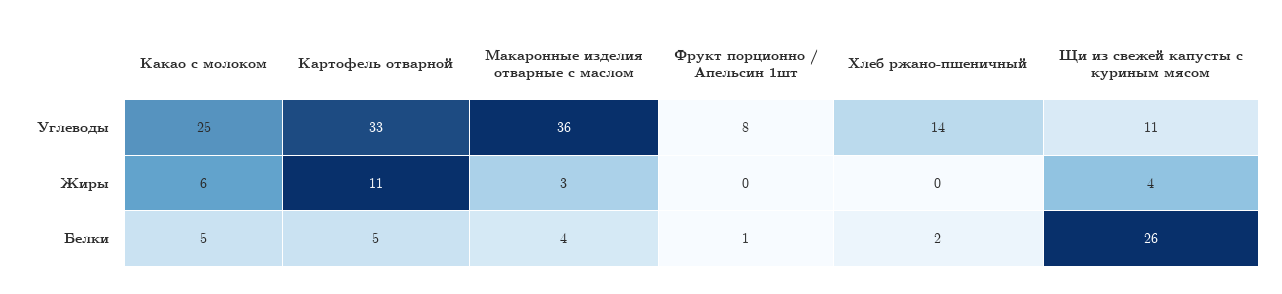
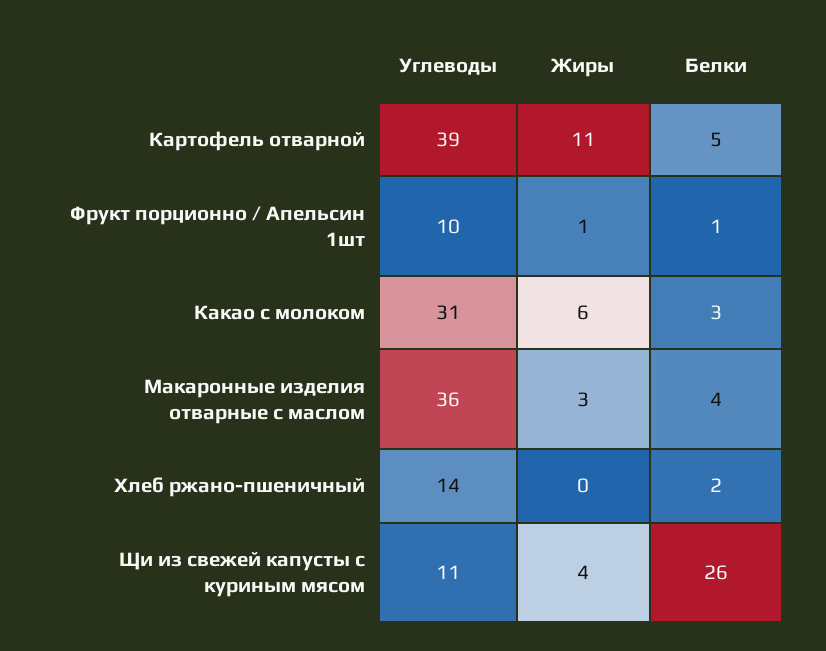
Какао с молоком, Углеводы: 25 -> 31
Картофель отварной, Углеводы: 33 -> 39
Фрукт порционно / Апельсин 1шт, Углеводы: 8 -> 10
Фрукт порционно / Апельсин 1шт, Жиры: 0 -> 1
Какао с молоком, Белки: 5 -> 3

